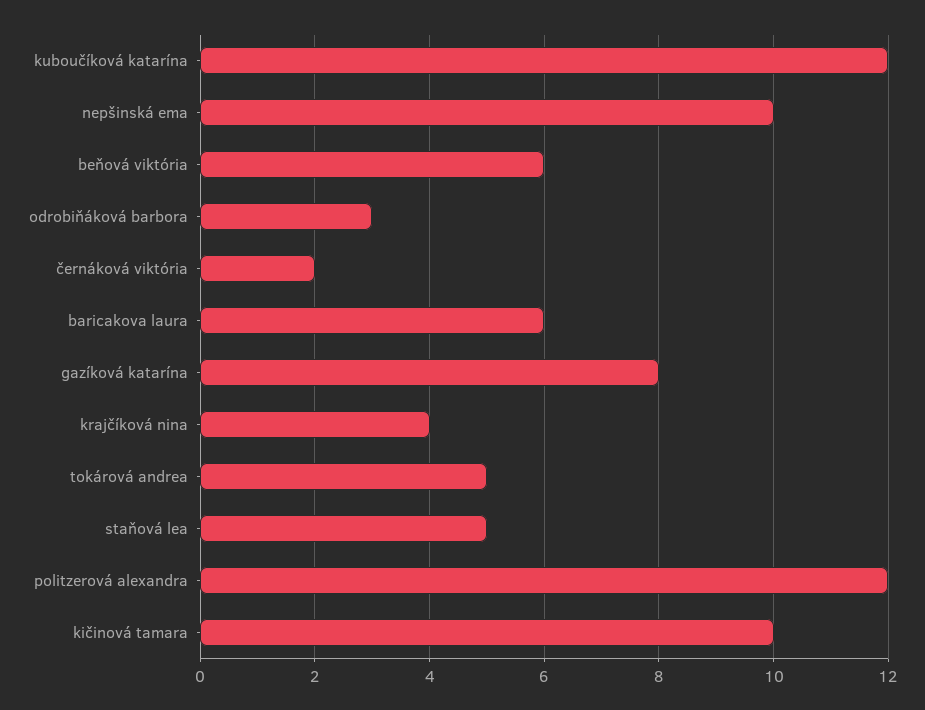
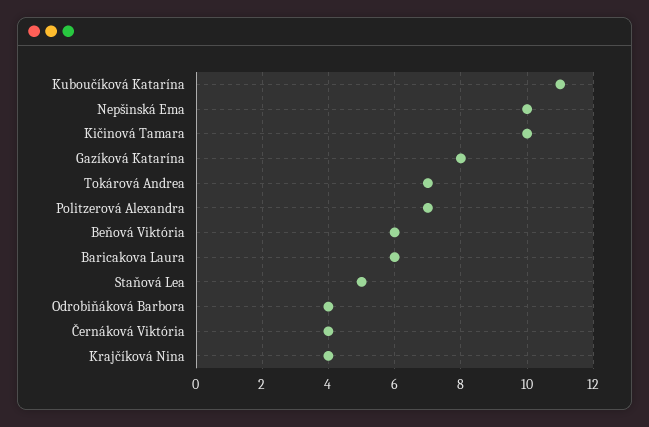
kuboučíková katarína: 12 -> 11
odrobiňáková barbora: 3 -> 4
černáková viktória: 2 -> 4
tokárová andrea: 5 -> 7
politzerová alexandra: 12 -> 7

